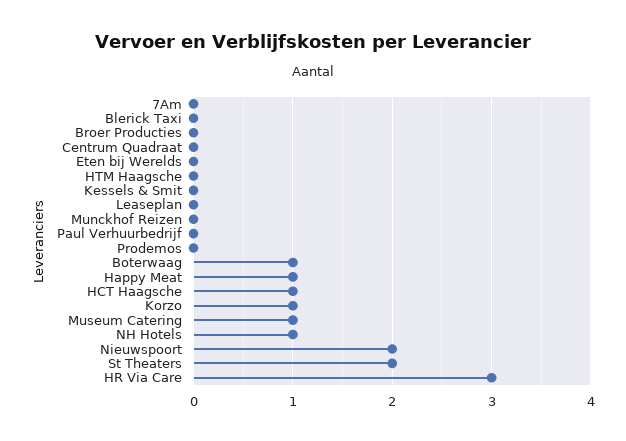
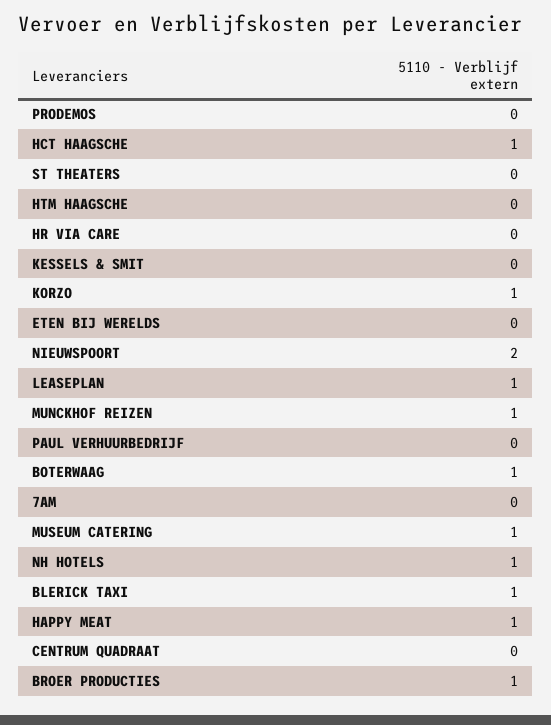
Blerick Taxi: 0 -> 1
Broer Producties: 0 -> 1
Leaseplan: 0 -> 1
Munckhof Reizen: 0 -> 1
St Theaters: 2 -> 0
HR Via Care: 3 -> 0

